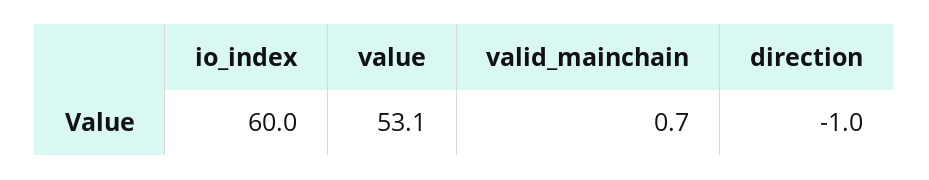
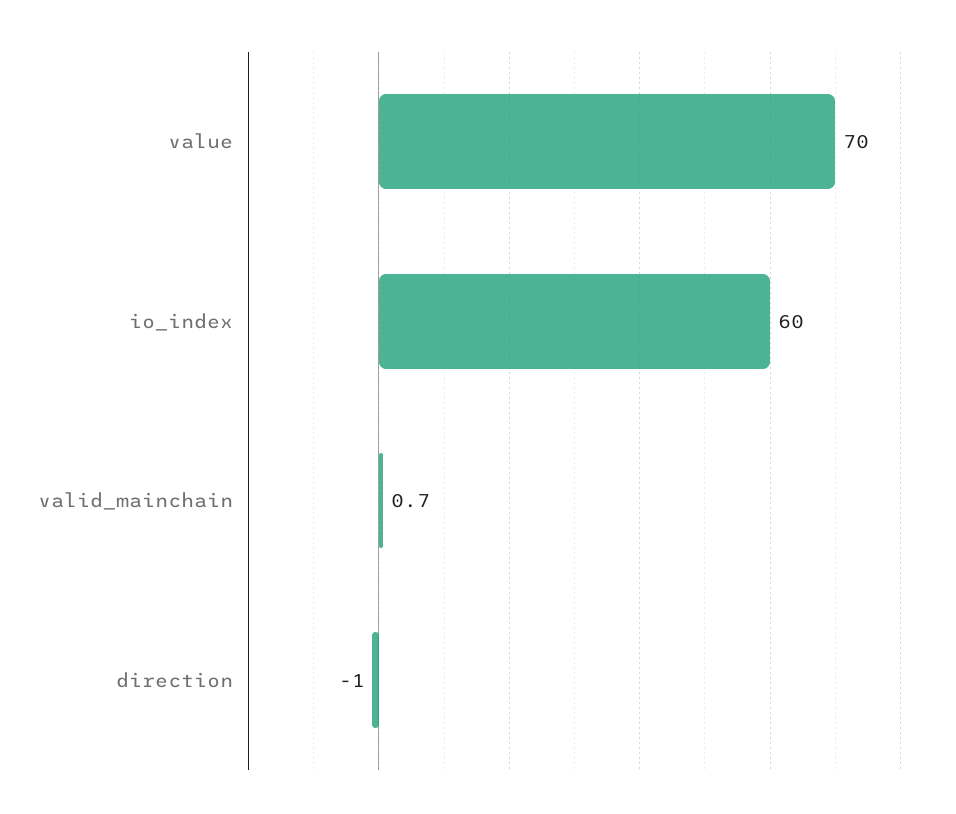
value: 53.1 -> 70

